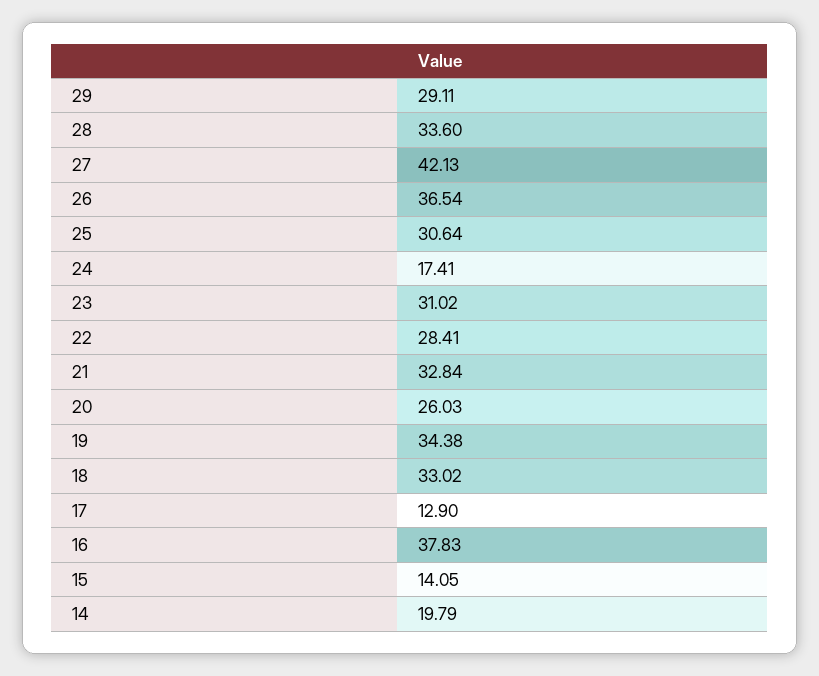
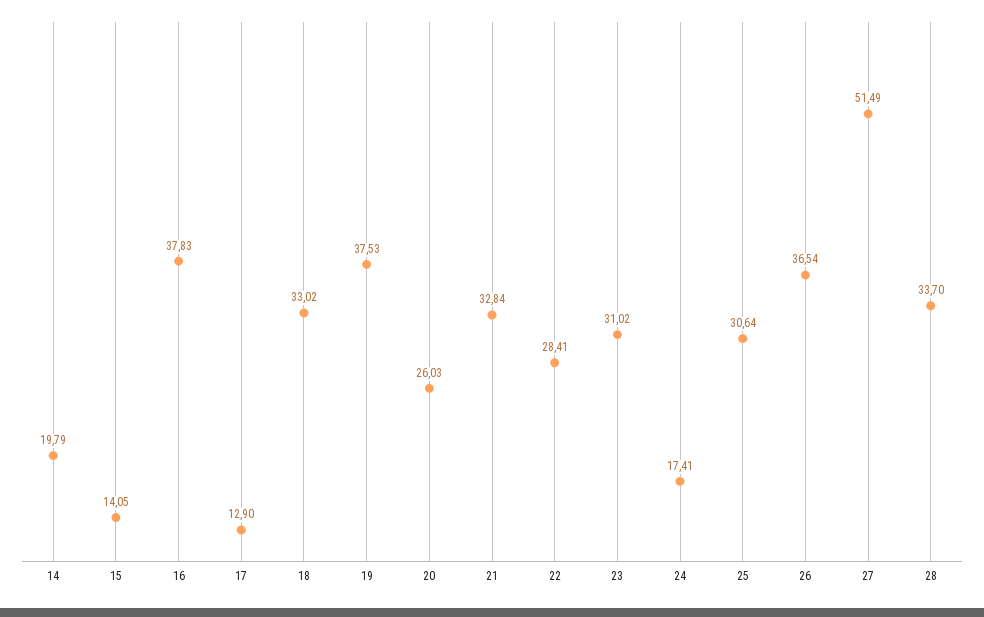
29: 29.11 -> none
28: 33.6 -> 33.7
27: 42.13 -> 51.49
19: 34.38 -> 37.53

